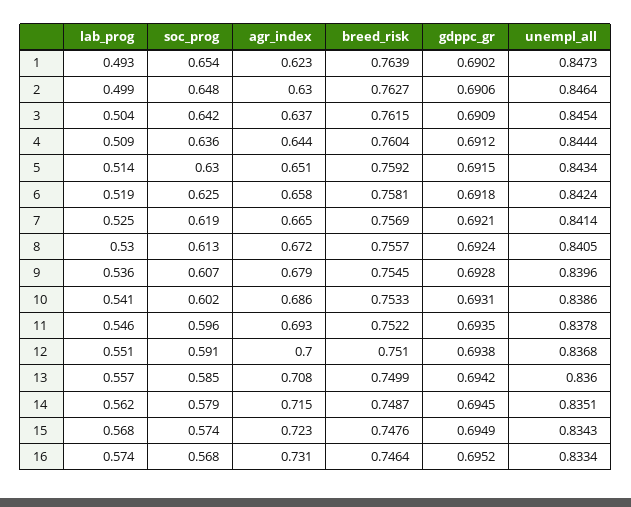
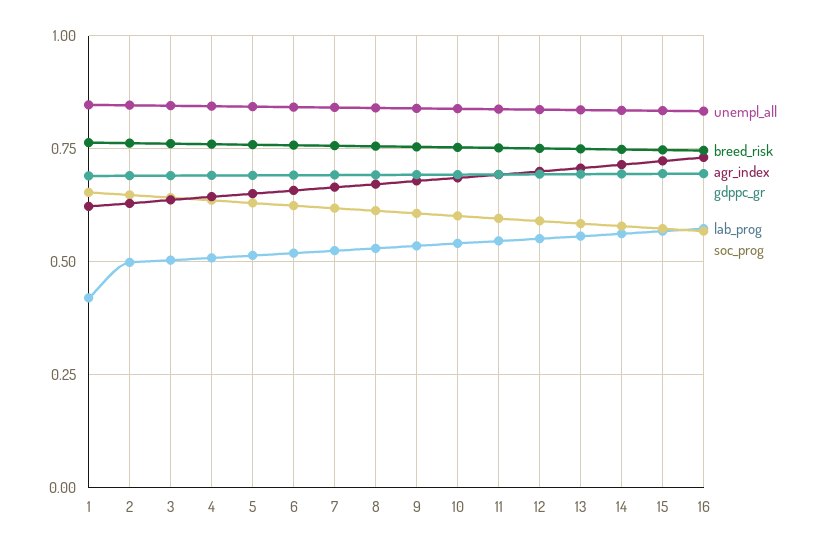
lab_prog, 1: 0.493 -> 0.425

